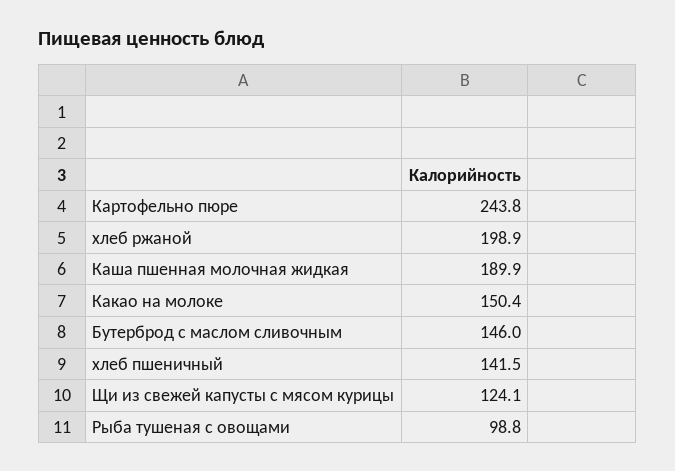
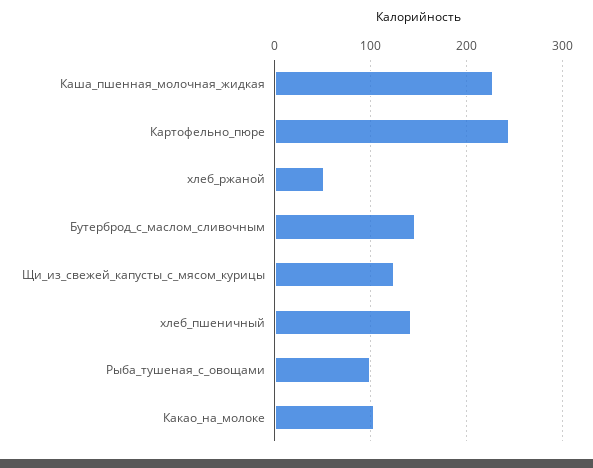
хлеб ржаной: 198.9 -> 50
Каша пшенная молочная жидкая: 189.9 -> 230
Какао на молоке: 150.4 -> 100

